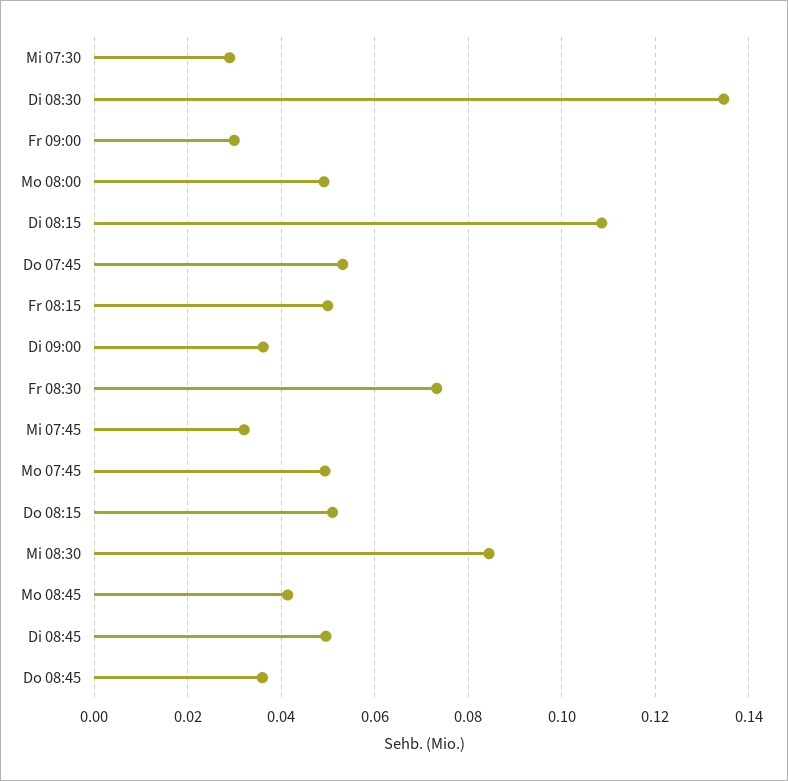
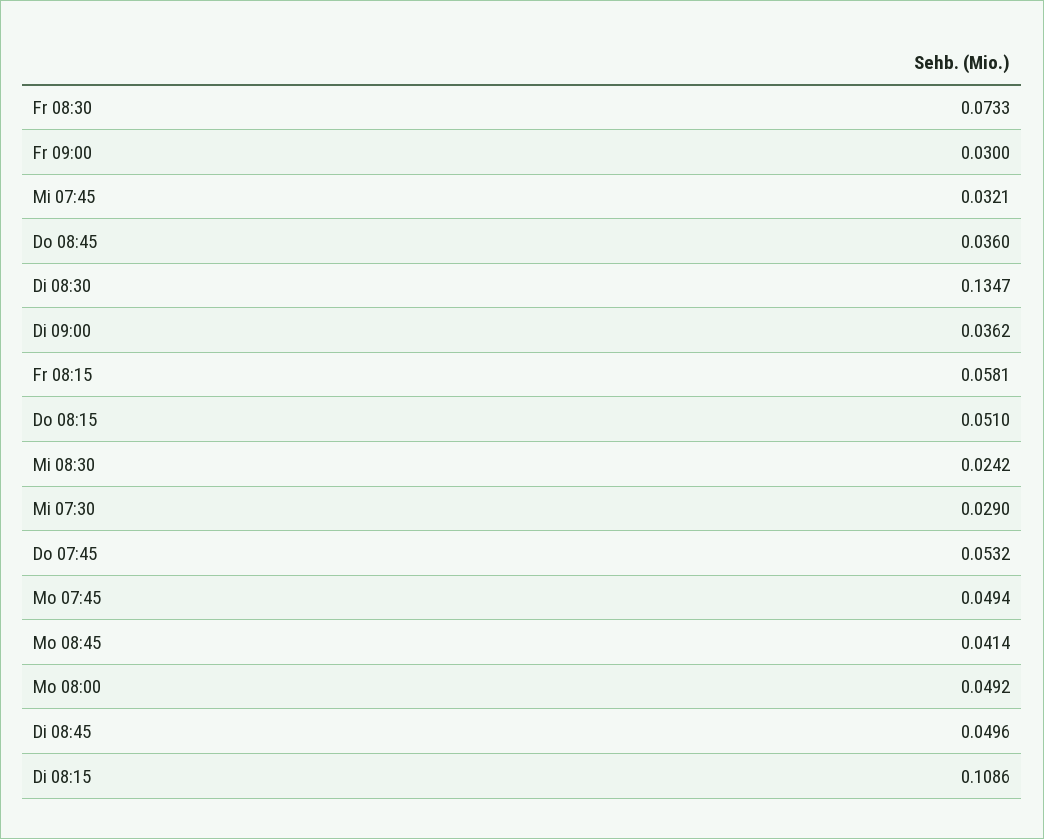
Fr 08:15: 0.05 -> 0.0581
Mi 08:30: 0.084 -> 0.0242

